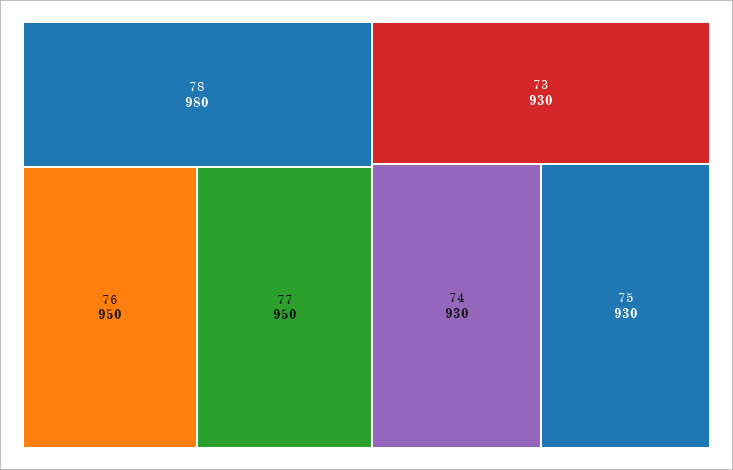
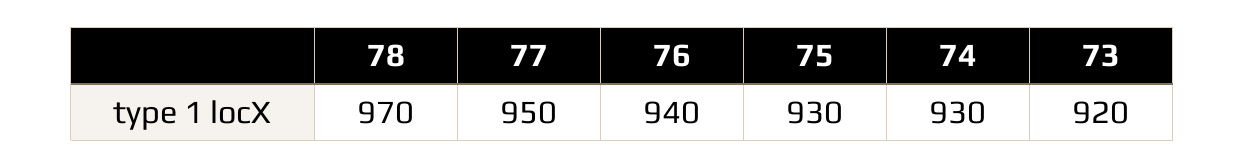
78: 980 -> 970
76: 950 -> 940
73: 930 -> 920

